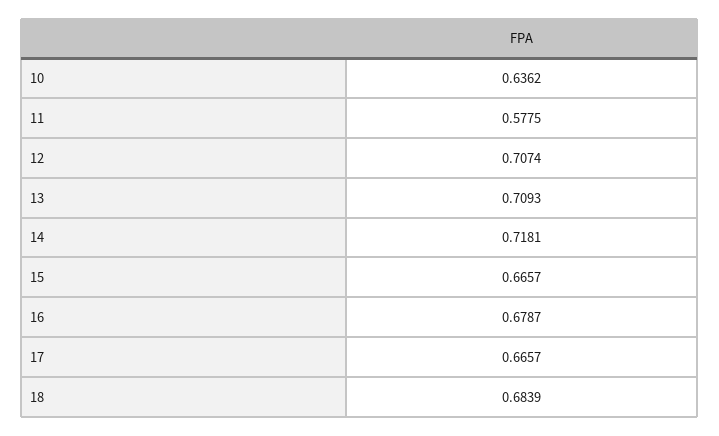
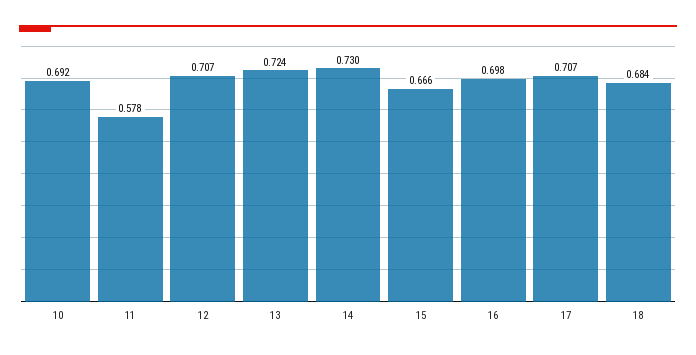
10: 0.6362 -> 0.692
13: 0.7093 -> 0.724
14: 0.7181 -> 0.73
16: 0.6787 -> 0.698
17: 0.6657 -> 0.707

